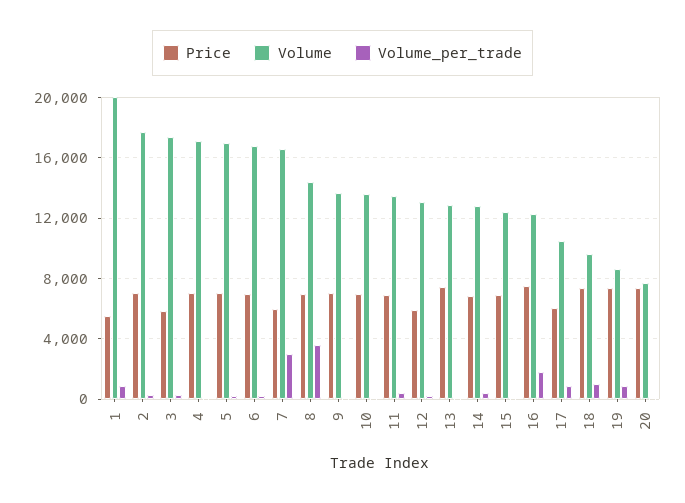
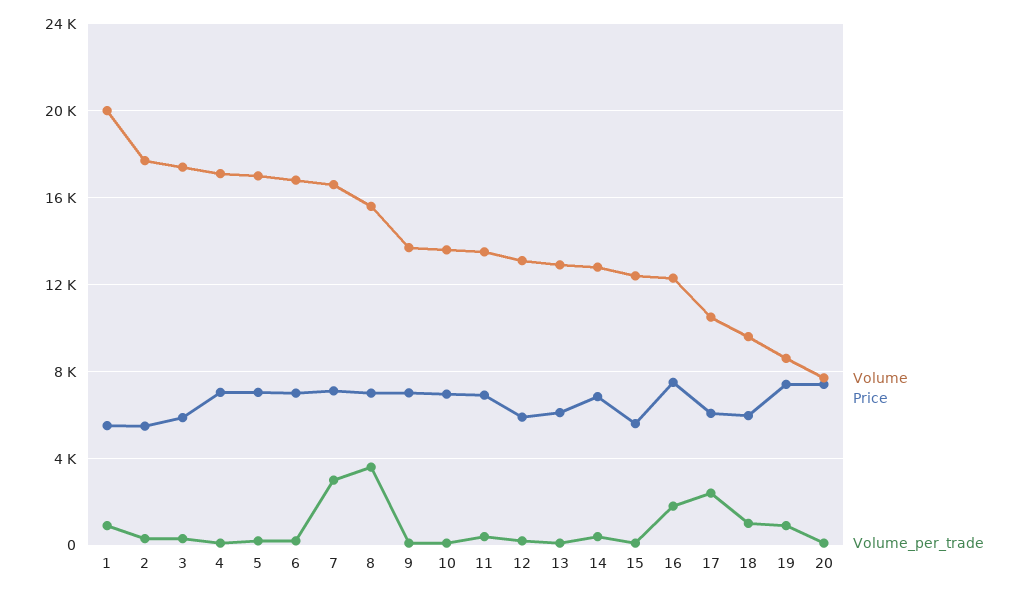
Price, 2: 7000 -> 5500
Price, 7: 6000 -> 7000
Volume, 8: 14500 -> 15500
Price, 13: 7500 -> 6000
Price, 15: 7000 -> 5500
Volume_per_trade, 17: 1000 -> 2500
Price, 18: 7500 -> 6000

